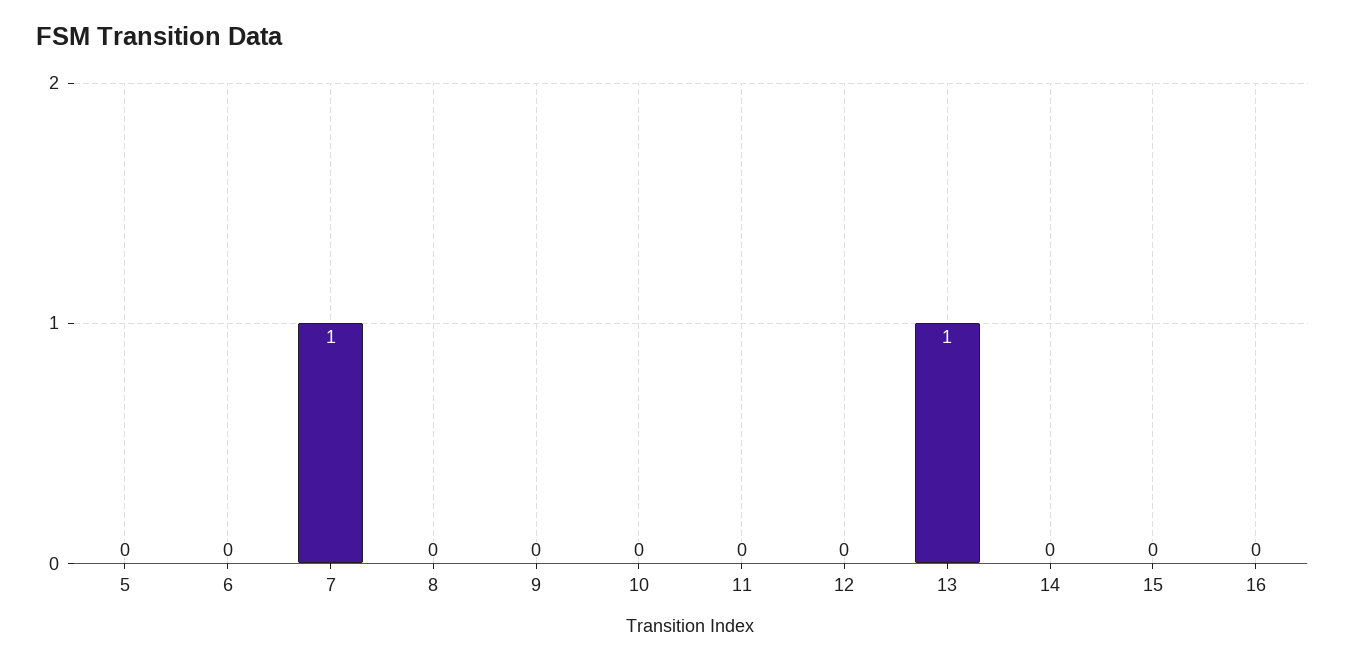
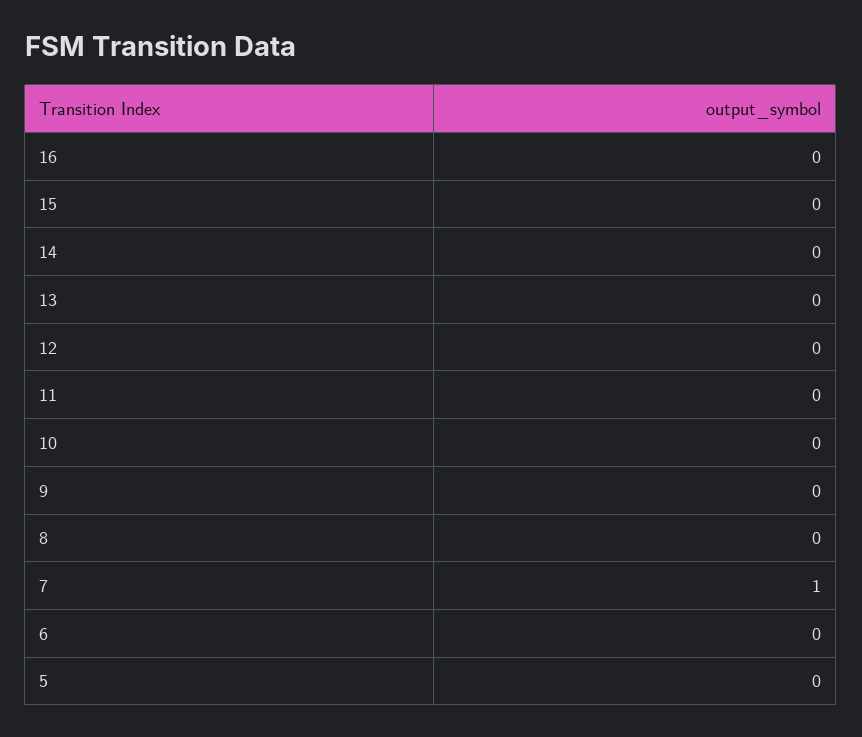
13: 1 -> 0

